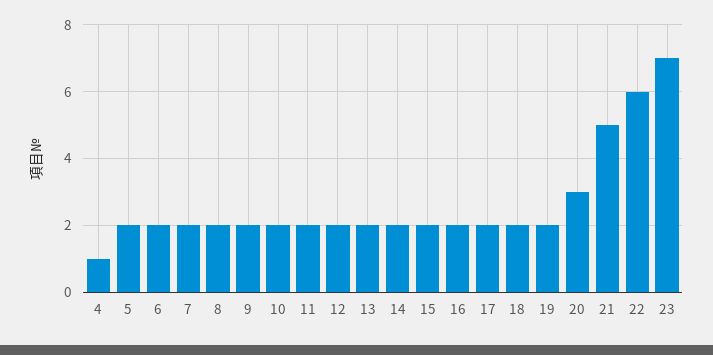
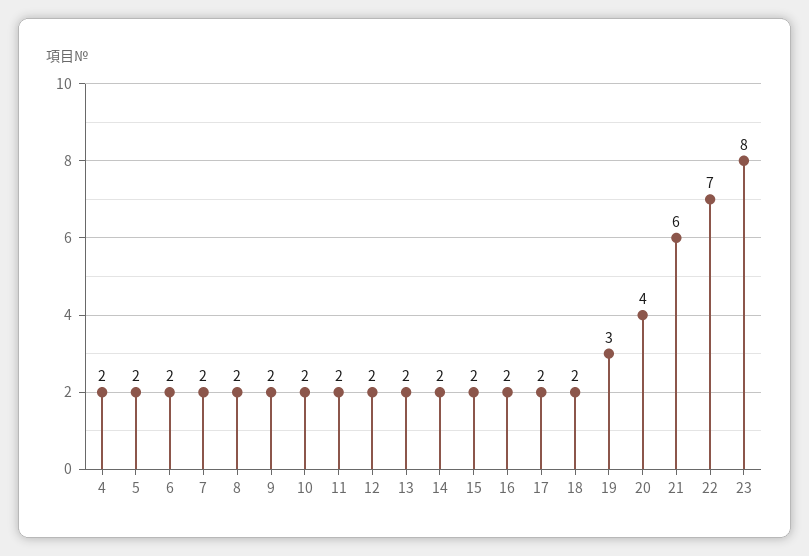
4: 1 -> 2
19: 2 -> 3
20: 3 -> 4
21: 5 -> 6
22: 6 -> 7
23: 7 -> 8

